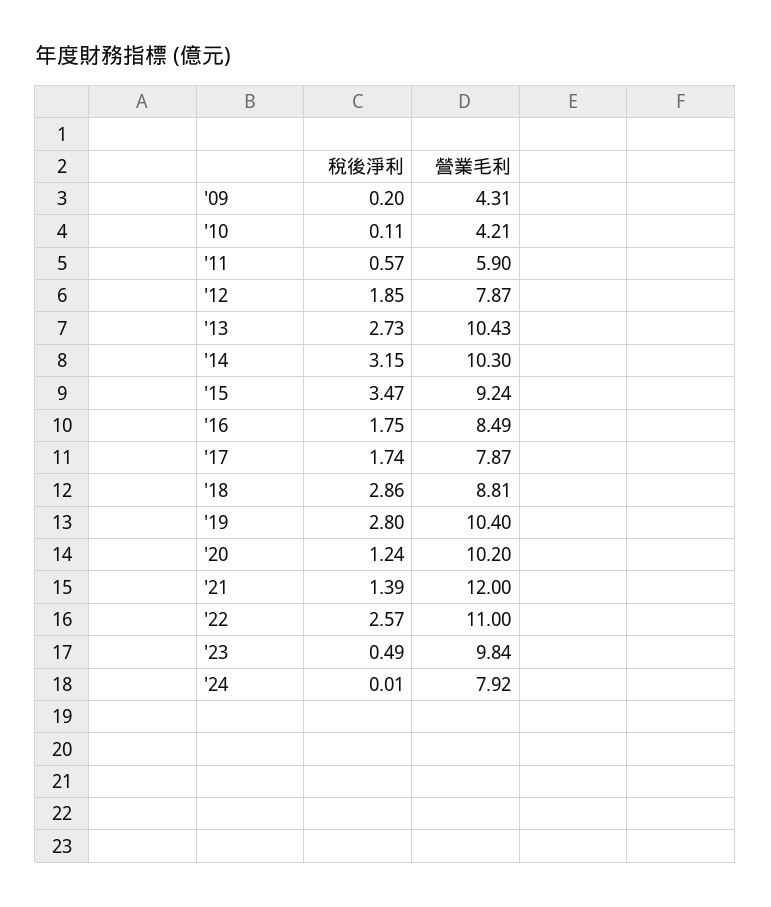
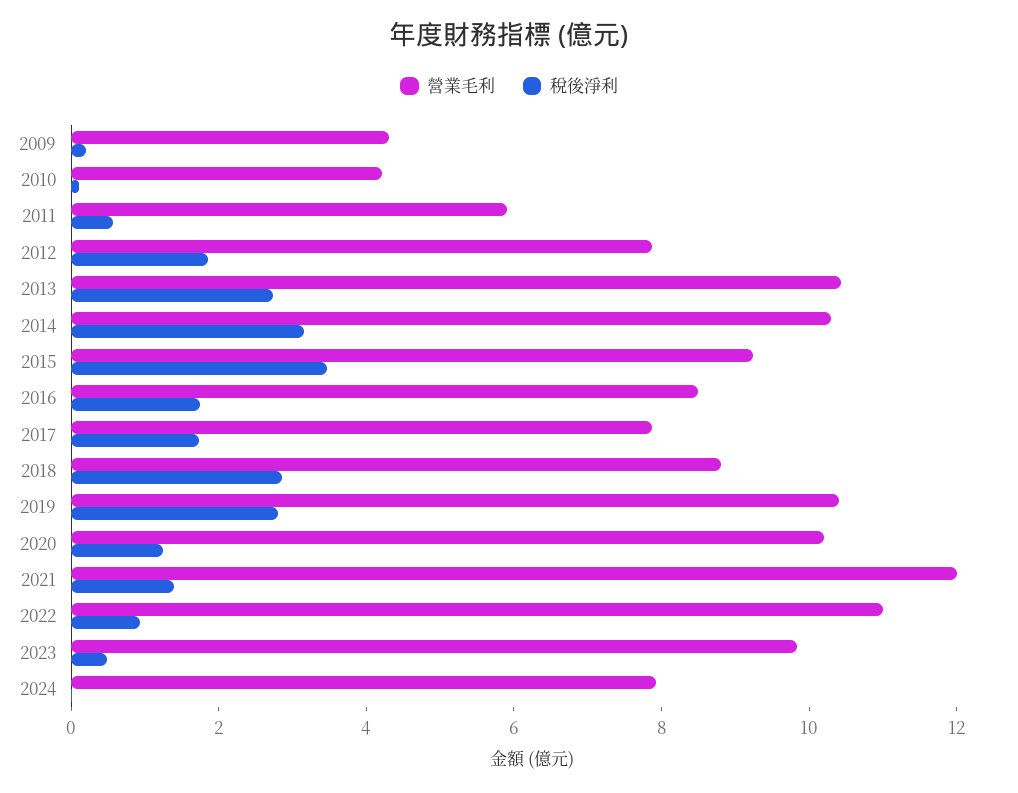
稅後淨利, '22: 2.57 -> 1

